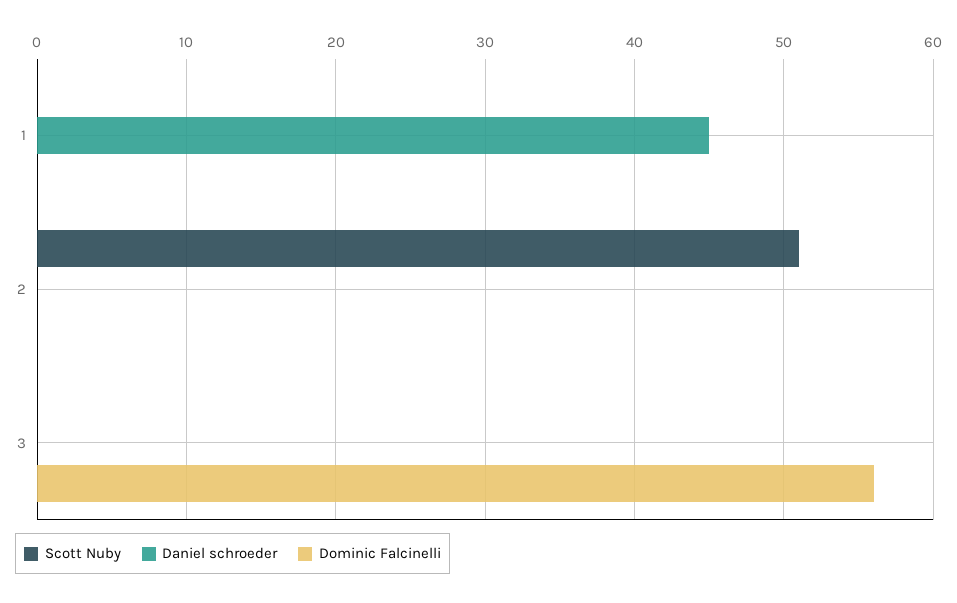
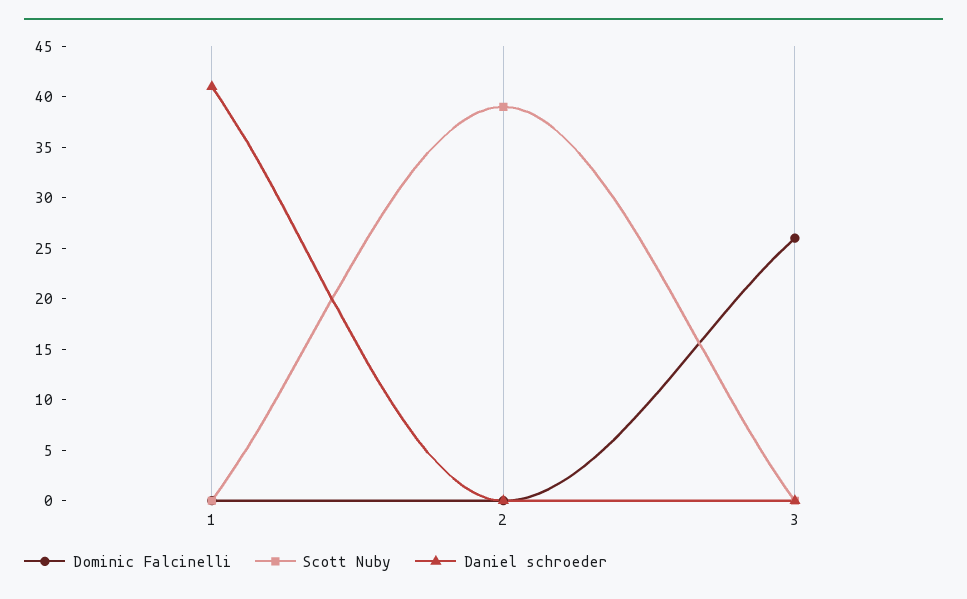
Daniel schroeder, 1: 45 -> 41
Scott Nuby, 2: 51 -> 39
Dominic Falcinelli, 3: 56 -> 26

